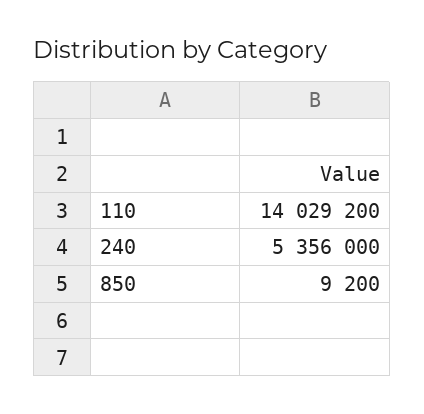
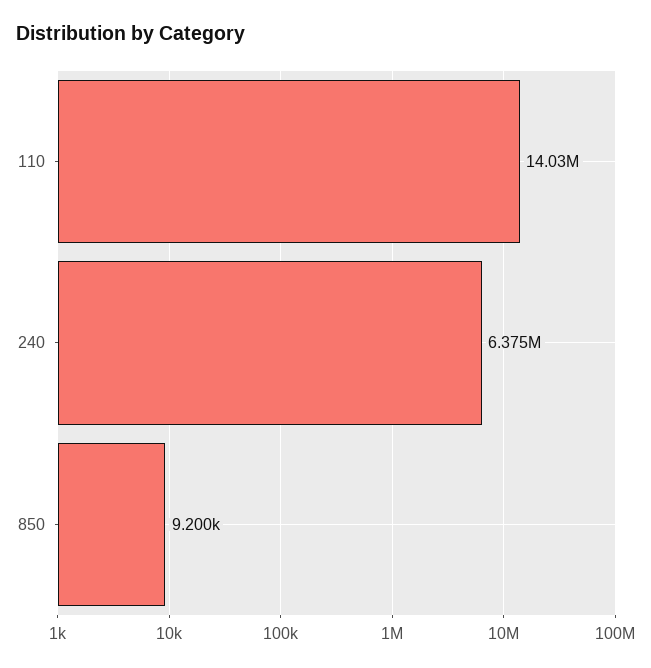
240: 5356000 -> 6375000

